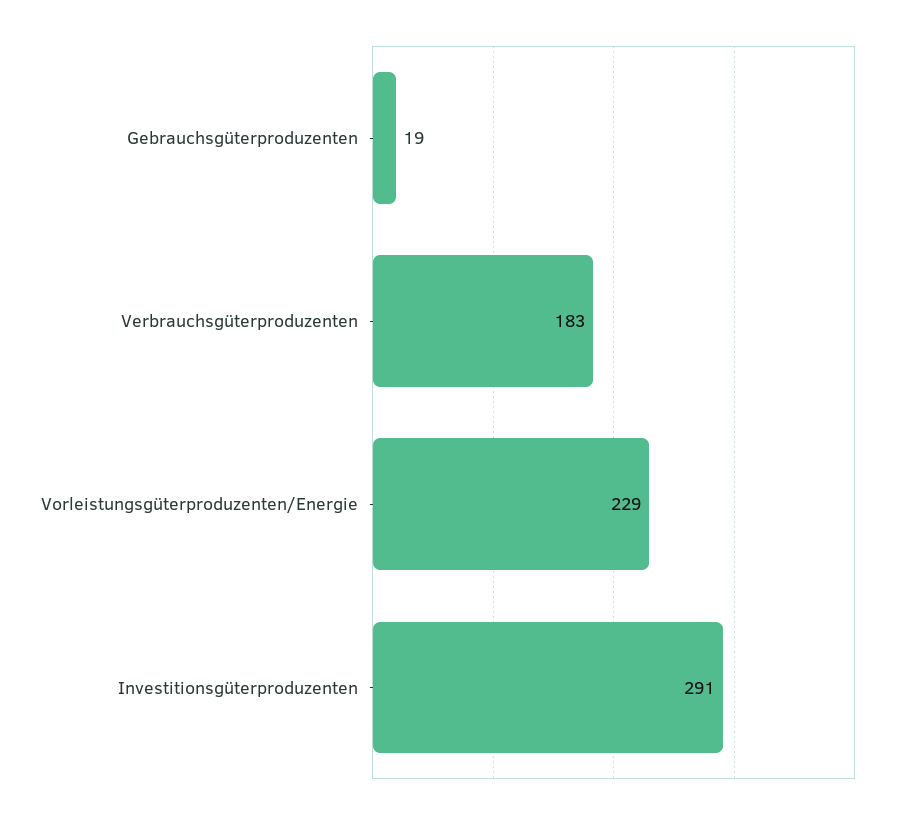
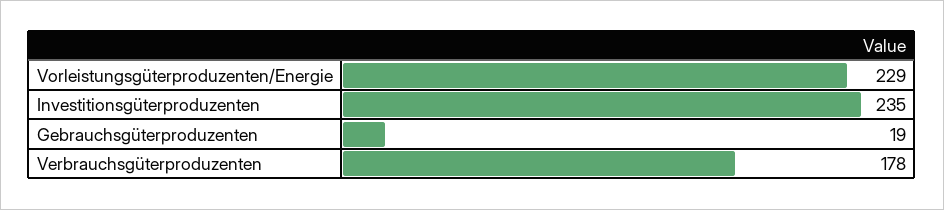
Verbrauchsgüterproduzenten: 183 -> 178
Investitionsgüterproduzenten: 291 -> 235

